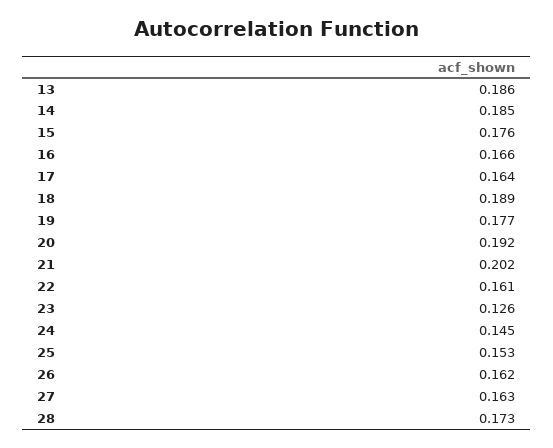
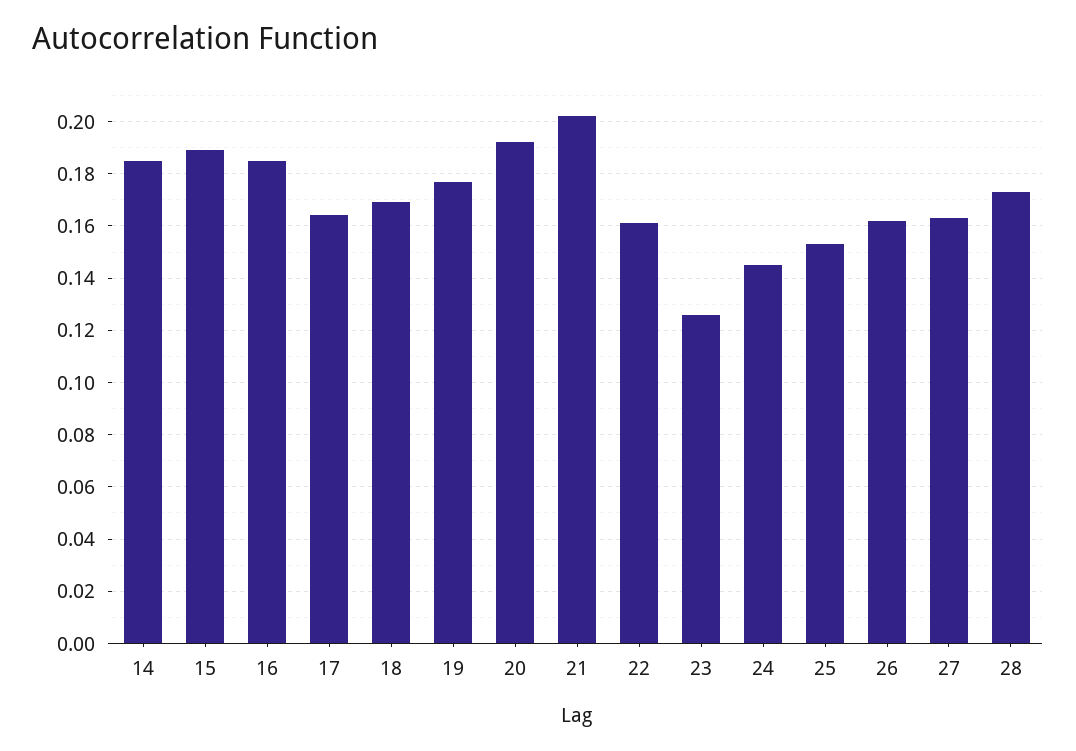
13: 0.186 -> none
15: 0.176 -> 0.19
16: 0.166 -> 0.185
18: 0.189 -> 0.17

